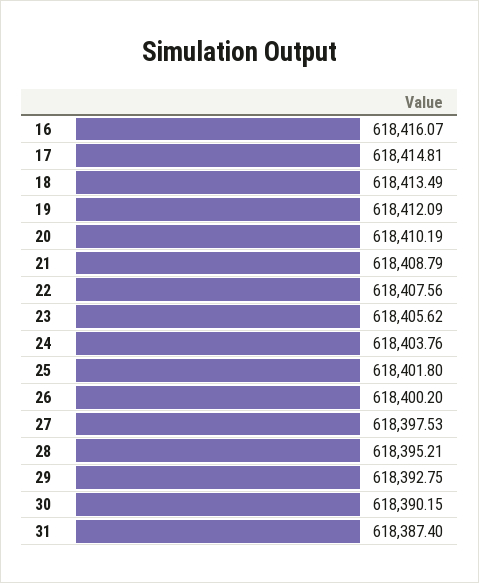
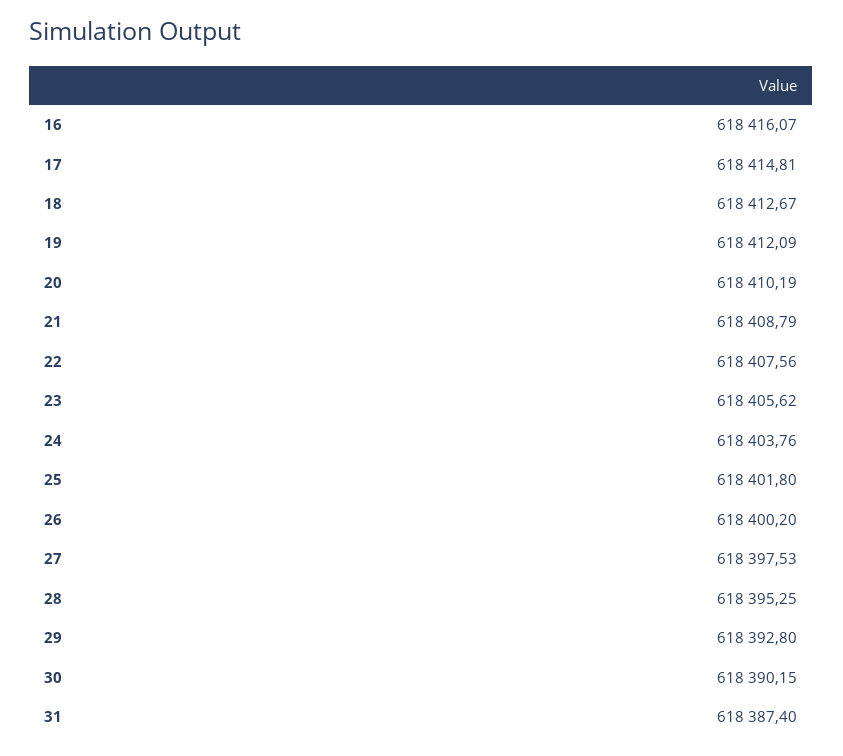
18: 618413.49 -> 618412.67
28: 618395.21 -> 618395.25
29: 618392.75 -> 618392.8

